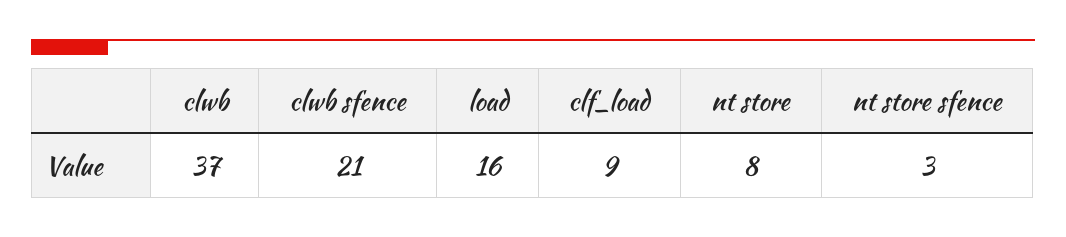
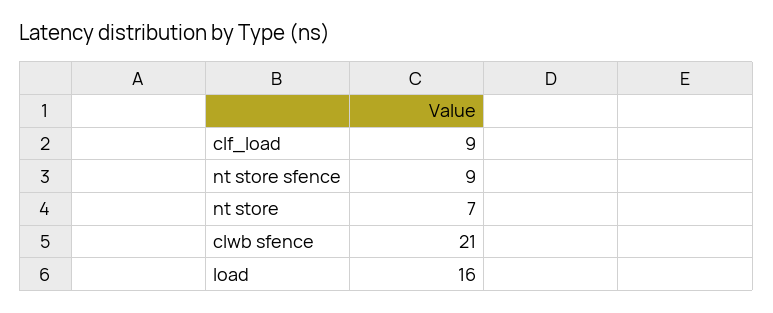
clwb: 37 -> none
nt store: 8 -> 7
nt store sfence: 3 -> 9

